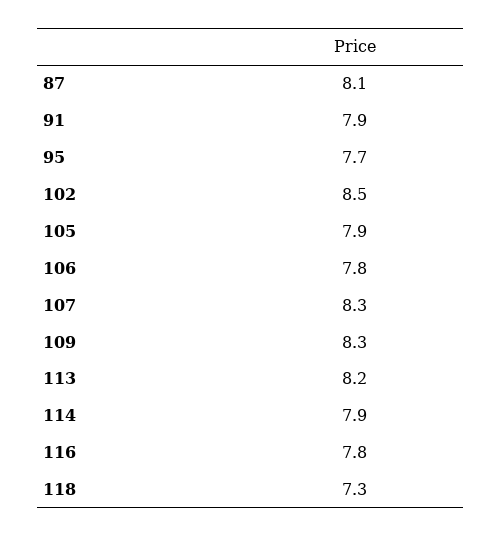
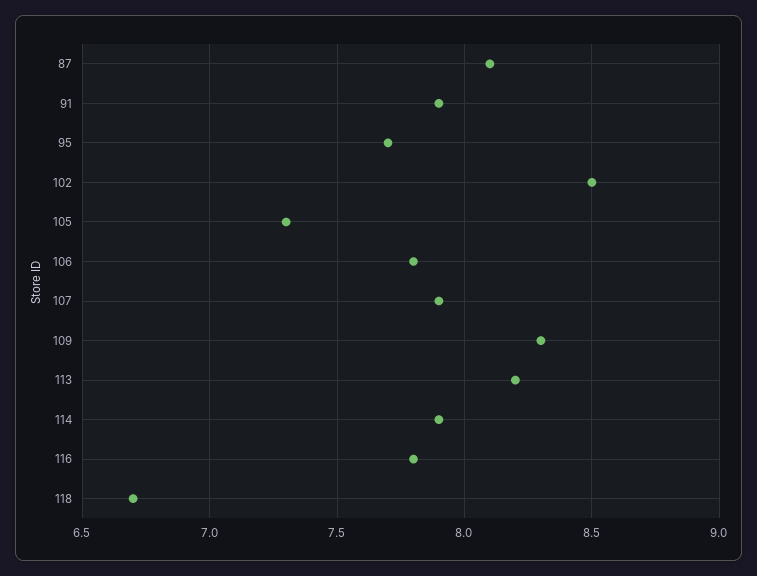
105: 7.9 -> 7.3
107: 8.3 -> 7.9
118: 7.3 -> 6.7

